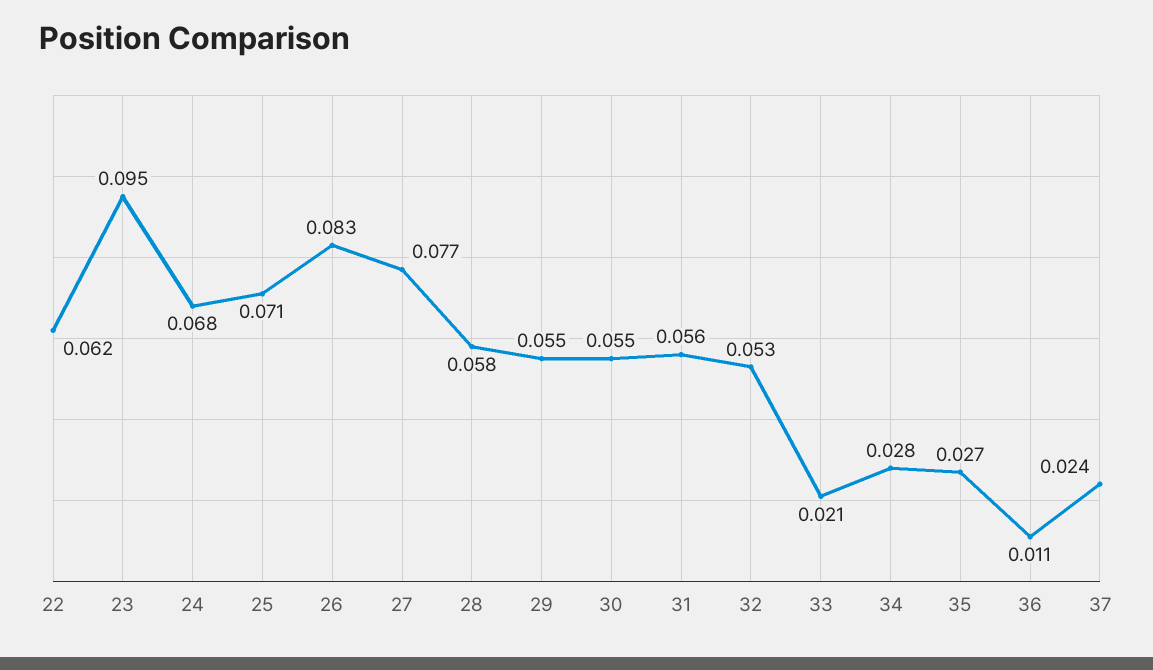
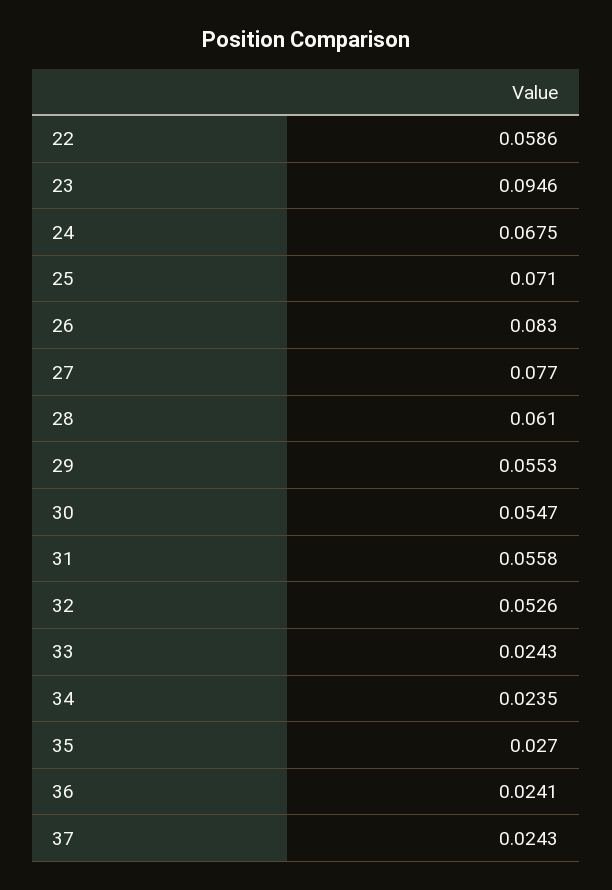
22: 0.062 -> 0.0586
28: 0.058 -> 0.061
33: 0.021 -> 0.0243
34: 0.028 -> 0.0235
36: 0.011 -> 0.0241

